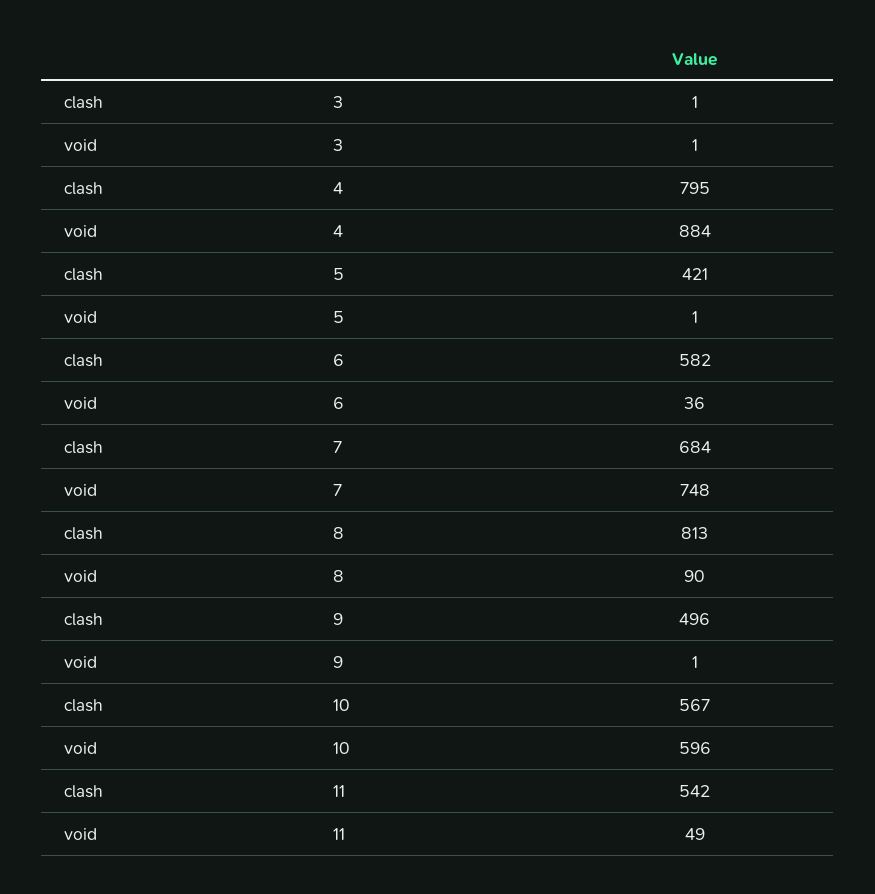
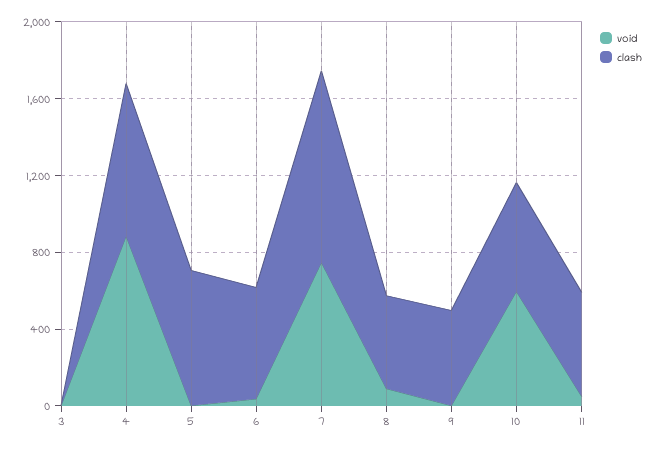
clash, 5: 421 -> 700
clash, 7: 684 -> 1000
clash, 8: 813 -> 500

